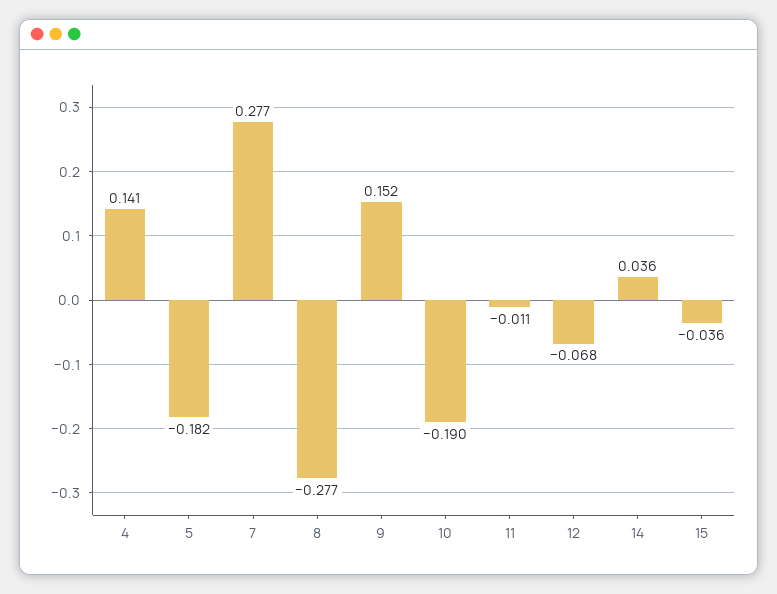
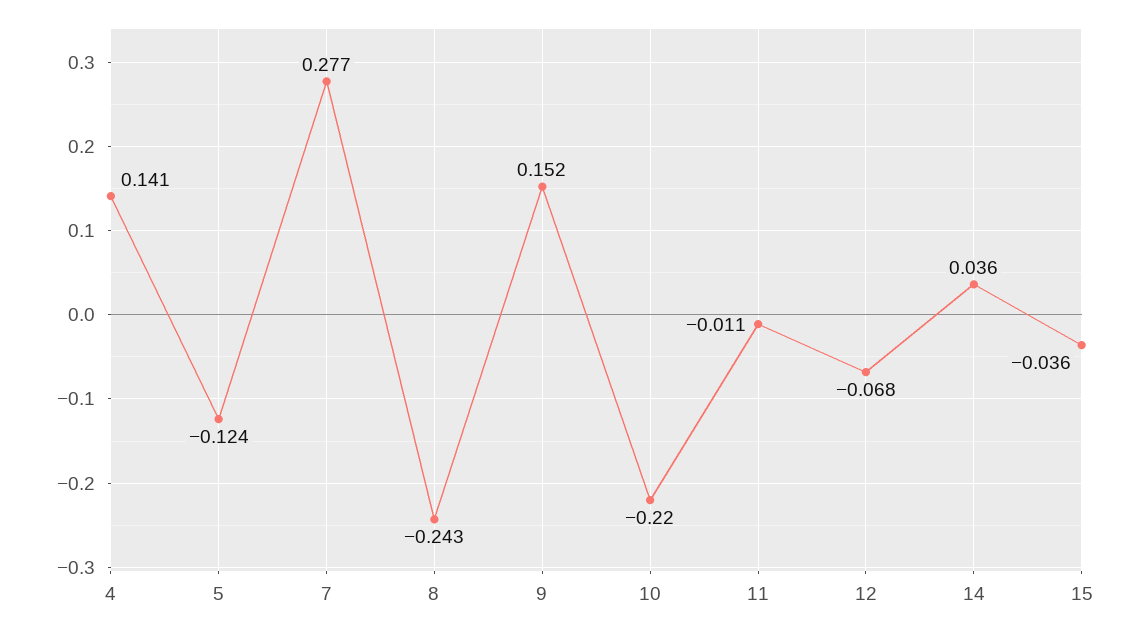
5: -0.182 -> -0.124
8: -0.277 -> -0.243
10: -0.19 -> -0.22

